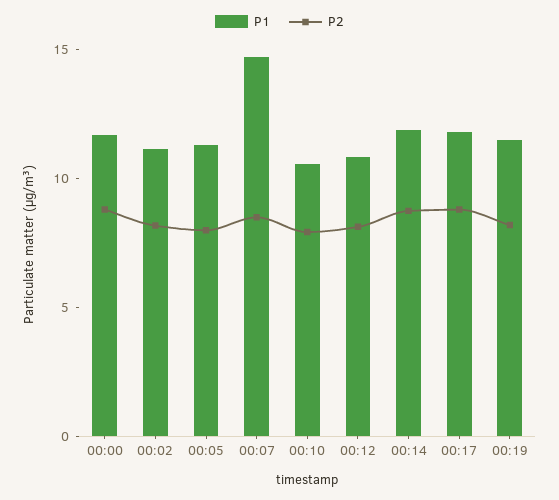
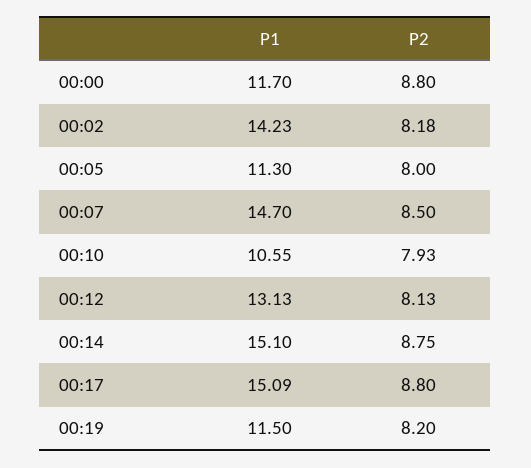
P1, 00:02: 11 -> 14.23
P1, 00:12: 11 -> 13.13
P1, 00:14: 12 -> 15.1
P1, 00:17: 12 -> 15.09

